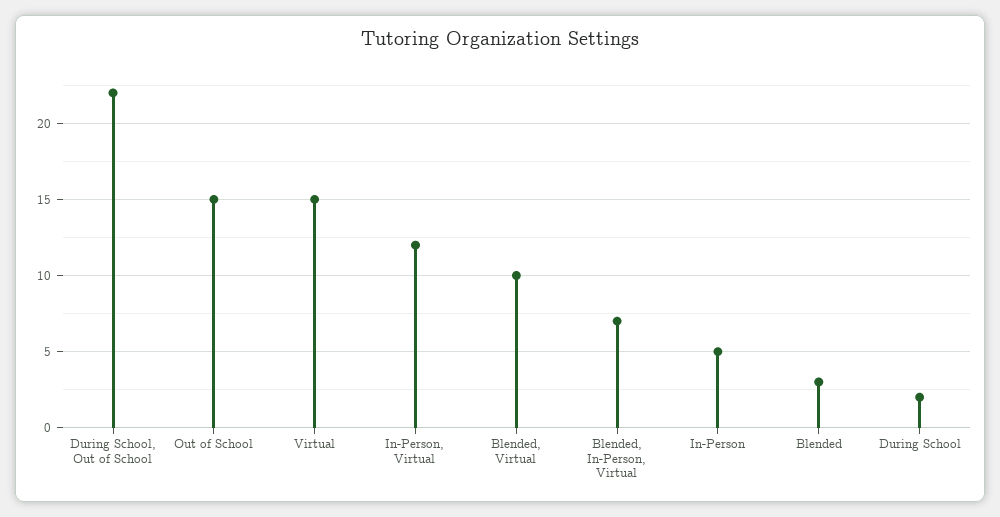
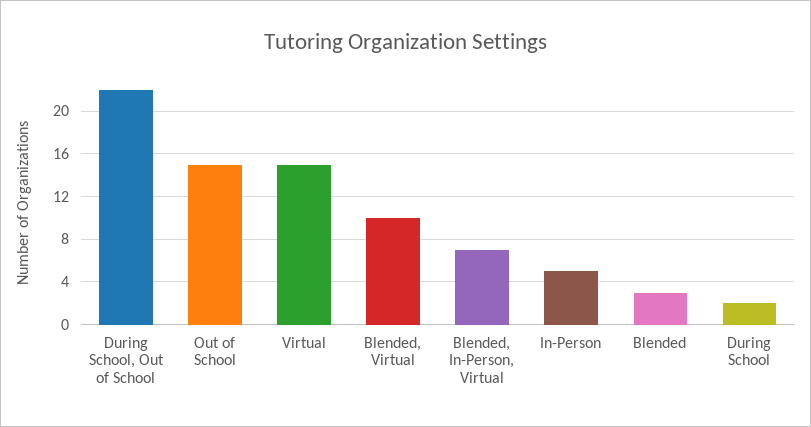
In-Person, Virtual: 12 -> none

